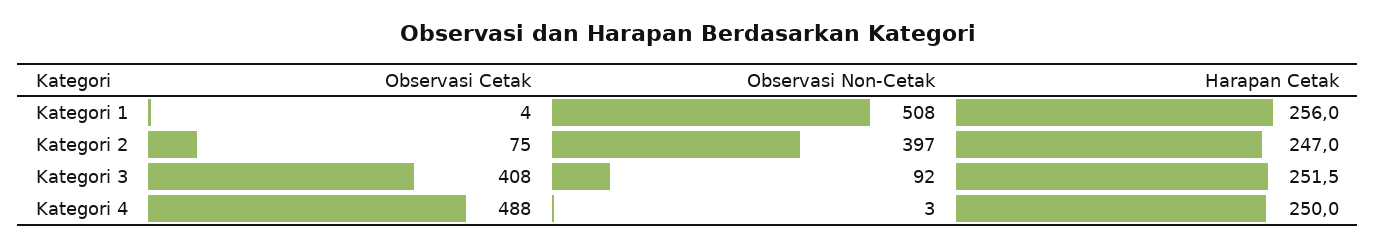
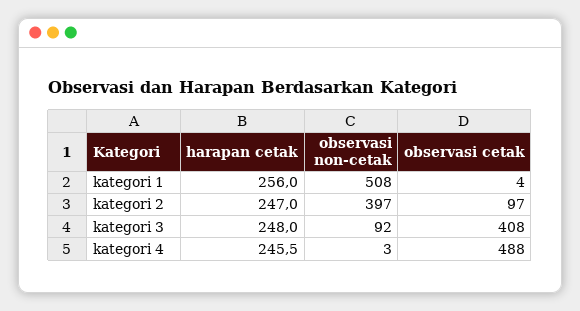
Observasi Cetak, Kategori 2: 75 -> 97
Harapan Cetak, Kategori 3: 251.5 -> 248
Harapan Cetak, Kategori 4: 250 -> 245.5

